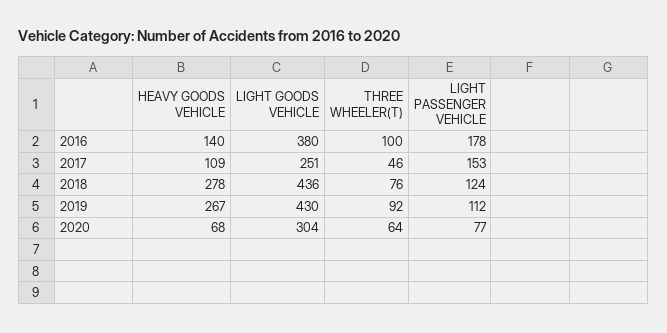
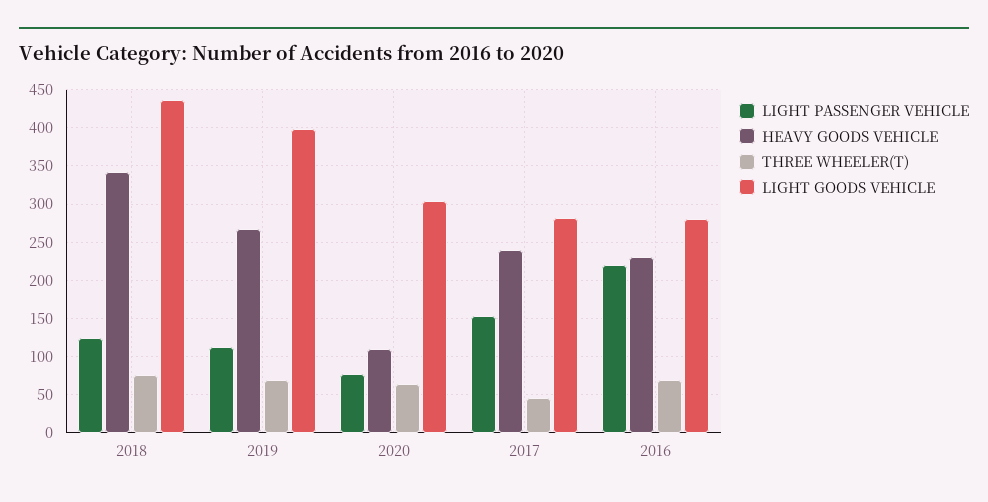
HEAVY GOODS VEHICLE, 2016: 140 -> 230
LIGHT GOODS VEHICLE, 2016: 380 -> 280
THREE WHEELER(T), 2016: 100 -> 70
LIGHT PASSENGER VEHICLE, 2016: 178 -> 220
HEAVY GOODS VEHICLE, 2017: 109 -> 240
LIGHT GOODS VEHICLE, 2017: 251 -> 280
HEAVY GOODS VEHICLE, 2018: 278 -> 340
LIGHT GOODS VEHICLE, 2019: 430 -> 400
THREE WHEELER(T), 2019: 92 -> 70
HEAVY GOODS VEHICLE, 2020: 68 -> 110

